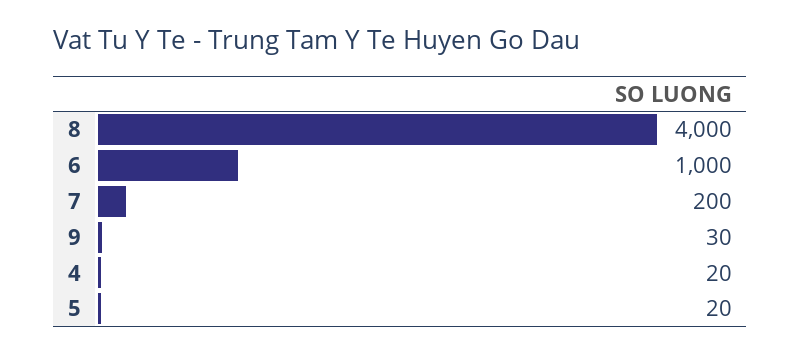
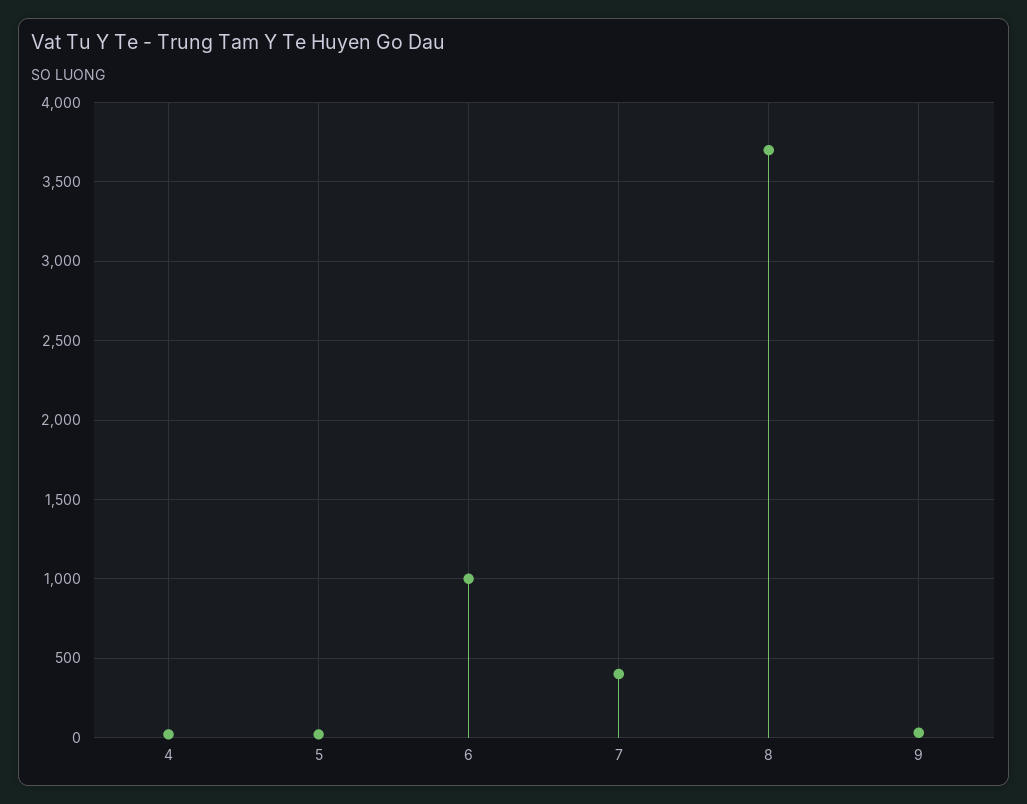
8: 4000 -> 3700
7: 200 -> 400

